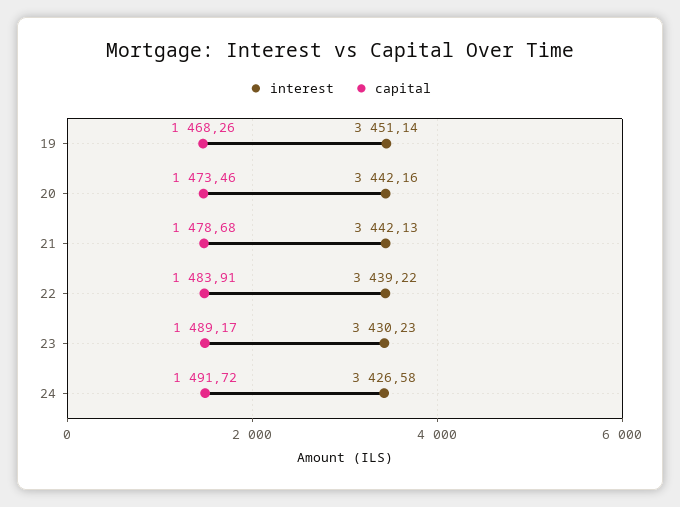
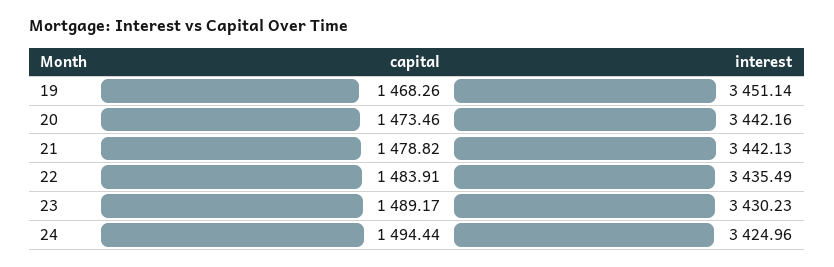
capital, 21: 1478.68 -> 1478.82
interest, 22: 3439.22 -> 3435.49
interest, 24: 3426.58 -> 3424.96
capital, 24: 1491.72 -> 1494.44

